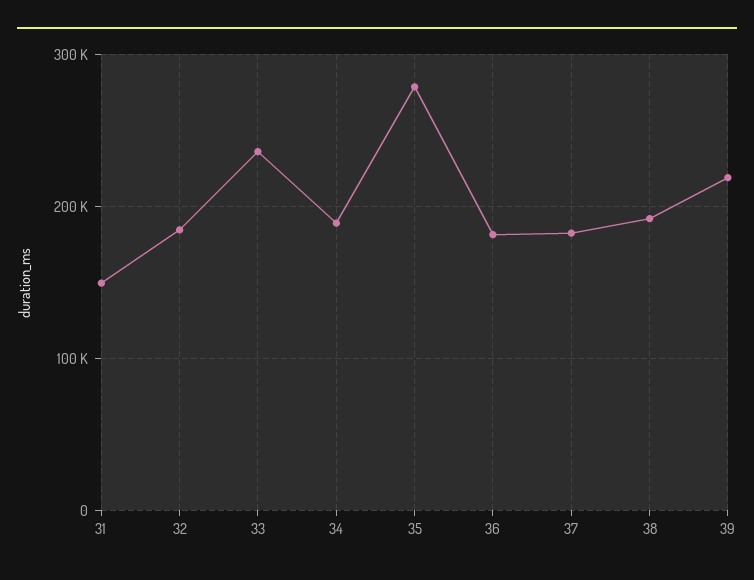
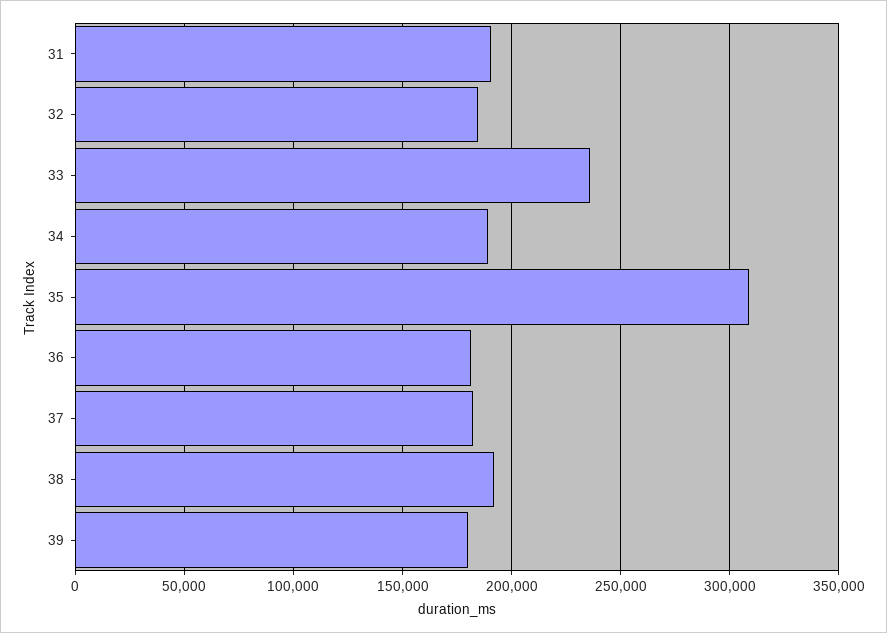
31: 150000 -> 190000
35: 280000 -> 310000
39: 220000 -> 180000

